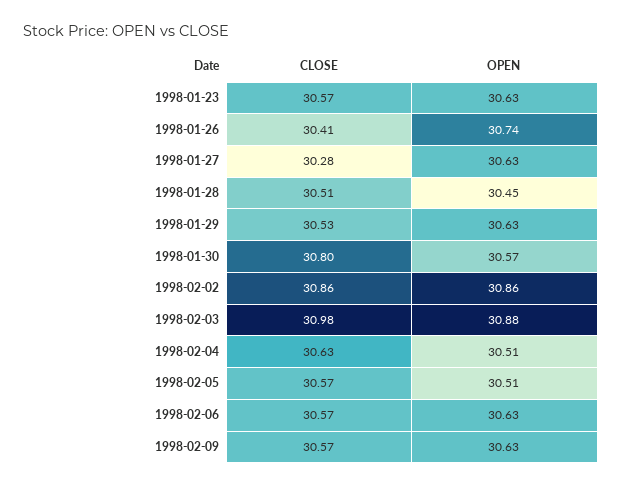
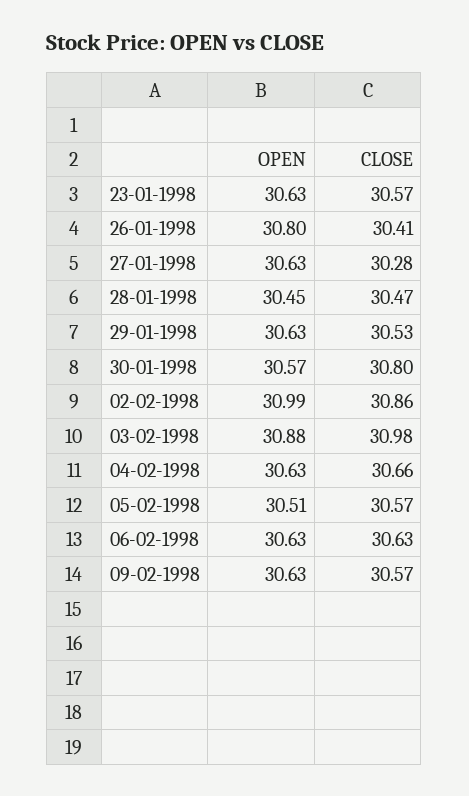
OPEN, 1998-01-26: 30.74 -> 30.8
CLOSE, 1998-01-28: 30.51 -> 30.47
OPEN, 1998-02-02: 30.86 -> 30.99
CLOSE, 1998-02-04: 30.63 -> 30.66
OPEN, 1998-02-04: 30.51 -> 30.63
CLOSE, 1998-02-06: 30.57 -> 30.63

